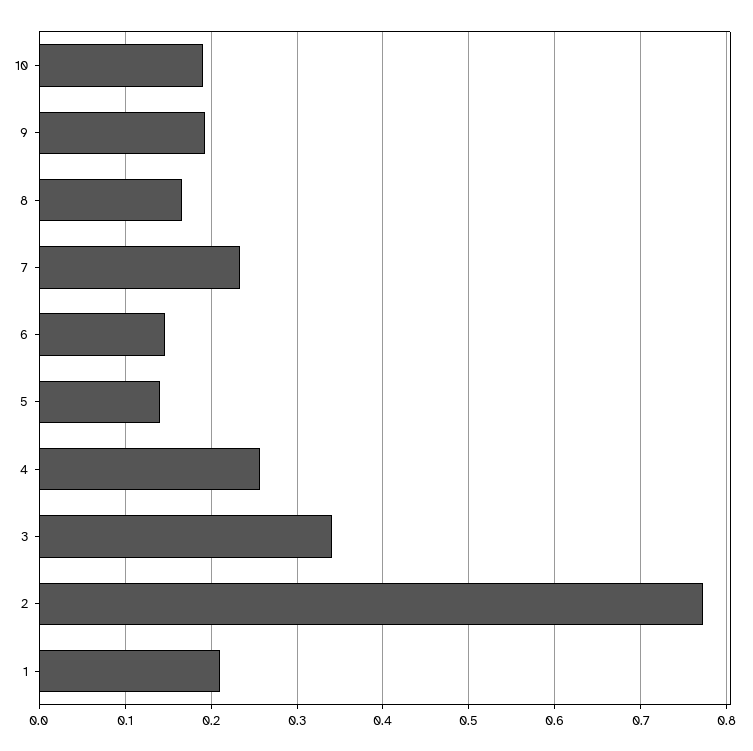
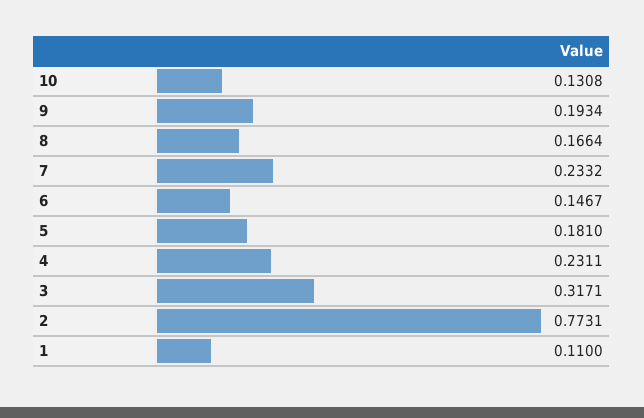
10: 0.19 -> 0.1308
5: 0.14 -> 0.181
4: 0.26 -> 0.2311
3: 0.34 -> 0.3171
1: 0.21 -> 0.11

